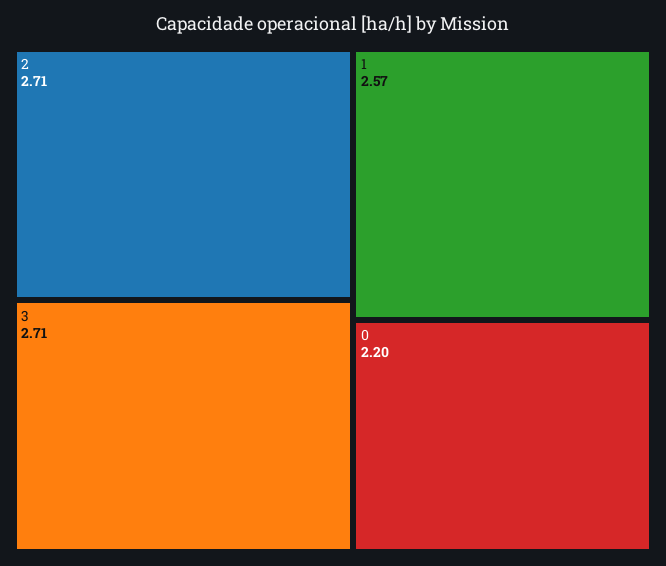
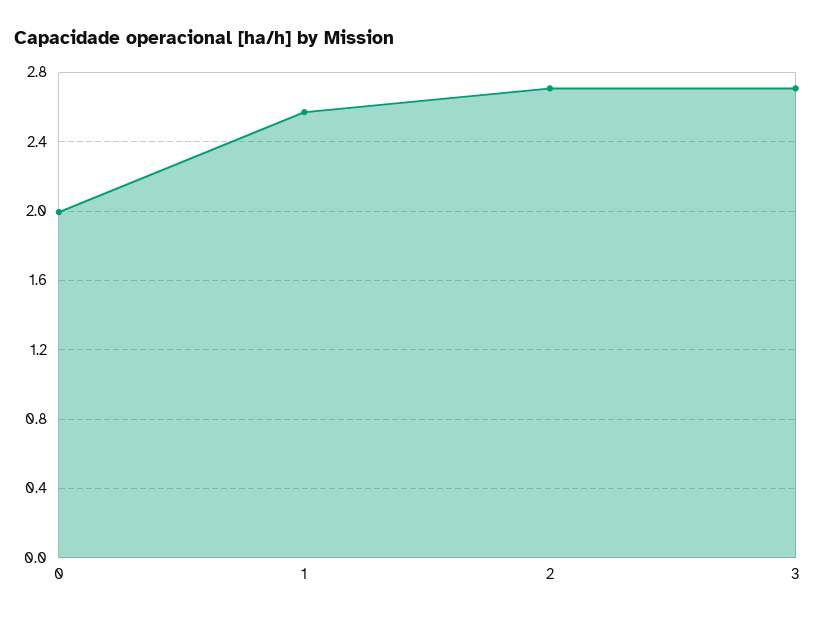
0: 2.2 -> 2

